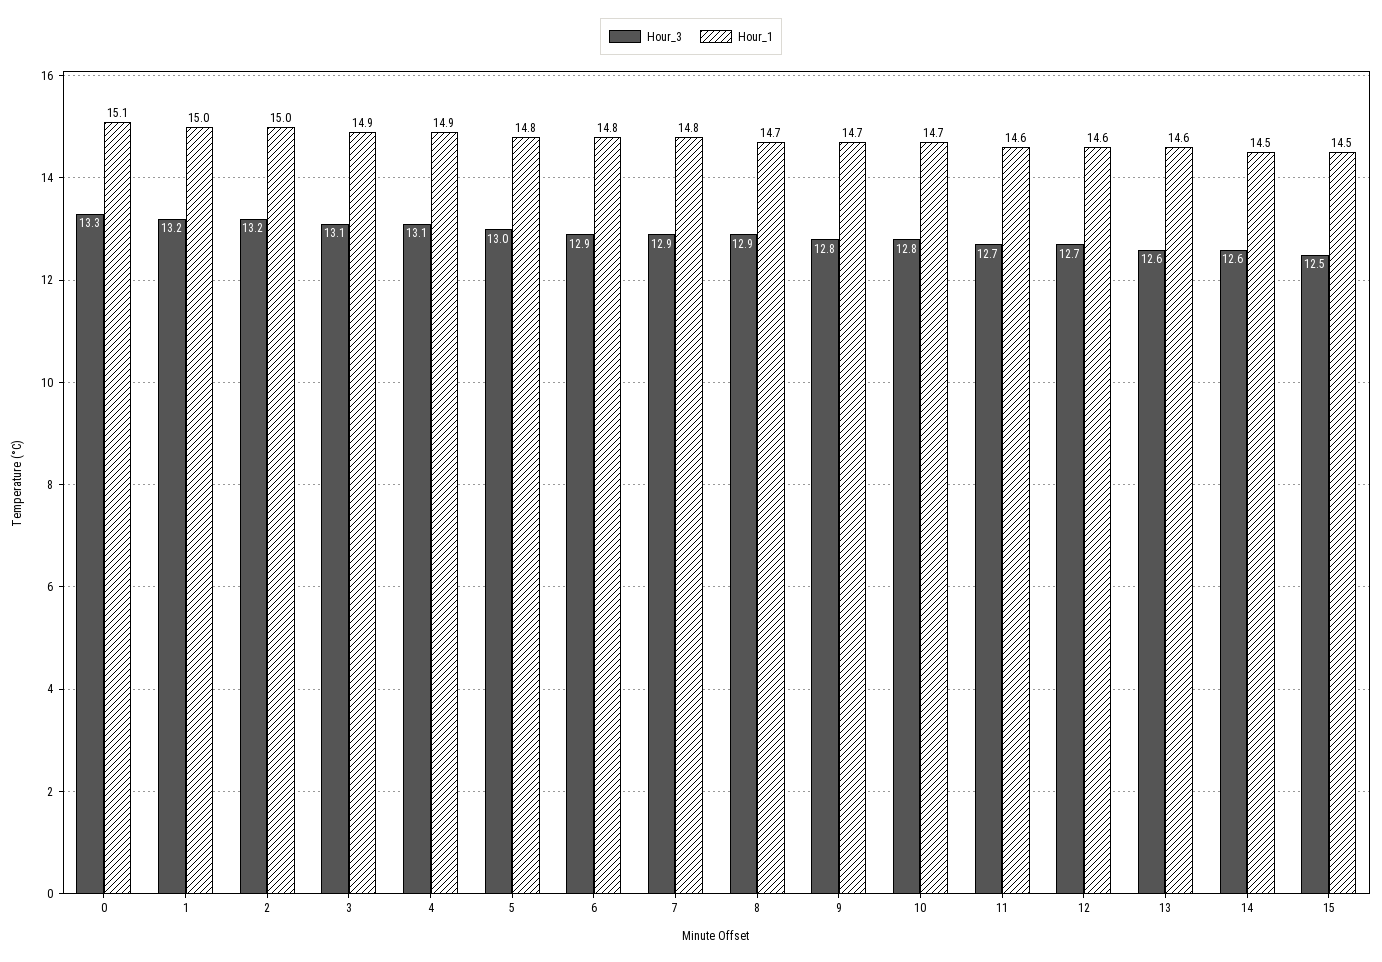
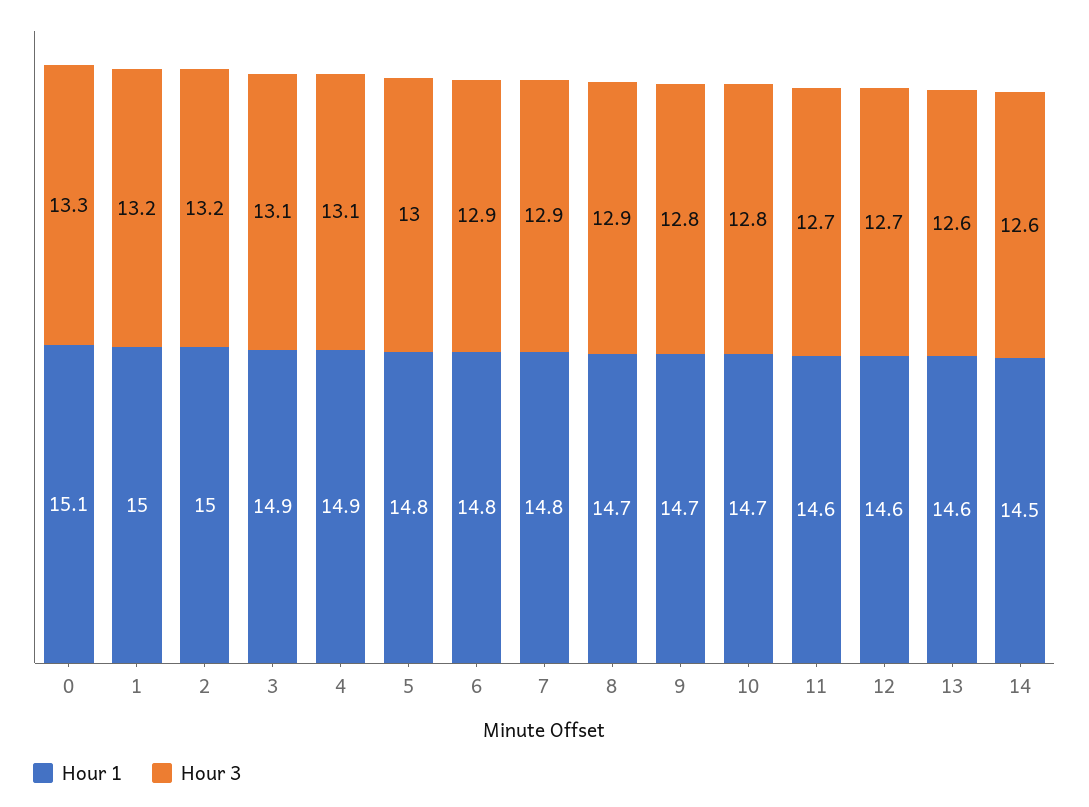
Hour_3, 15: 12.5 -> none
Hour_1, 15: 14.5 -> none

